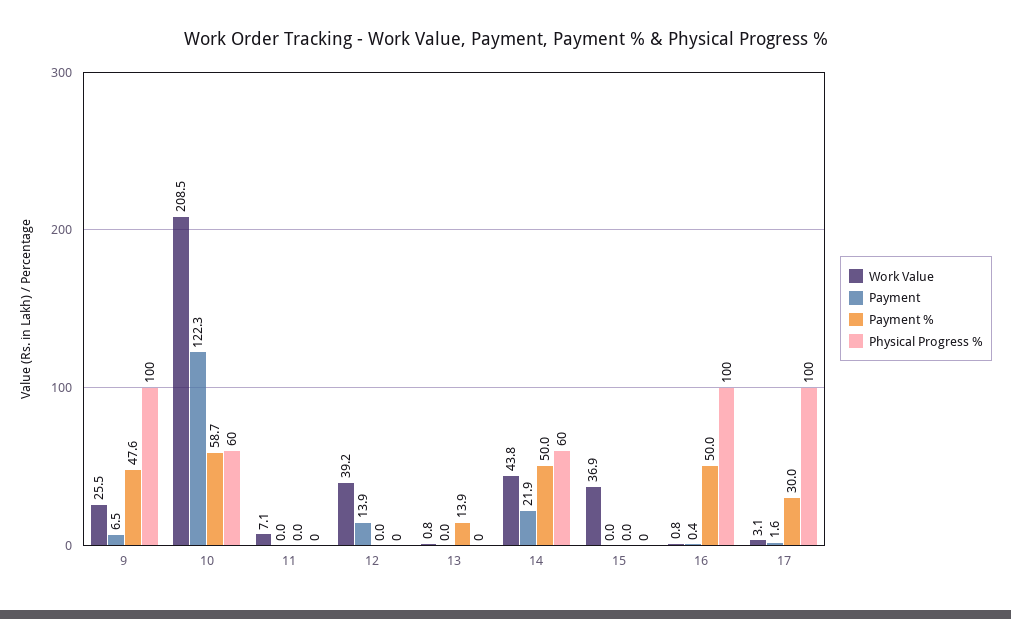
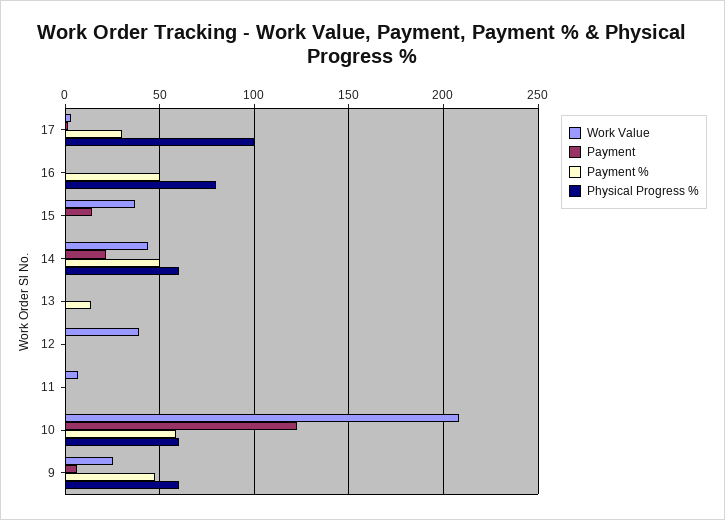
Physical Progress %, 9: 100 -> 60
Payment, 12: 13.9 -> 0
Payment, 15: 0 -> 15
Physical Progress %, 16: 100 -> 80

